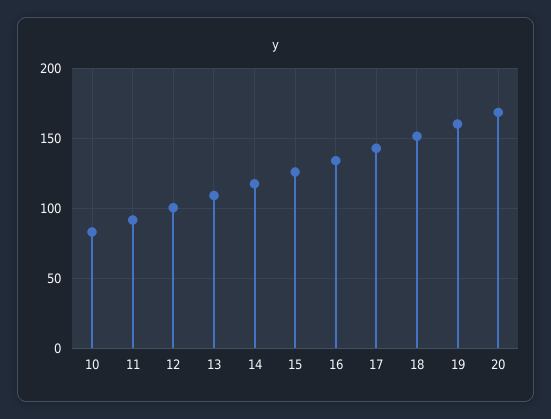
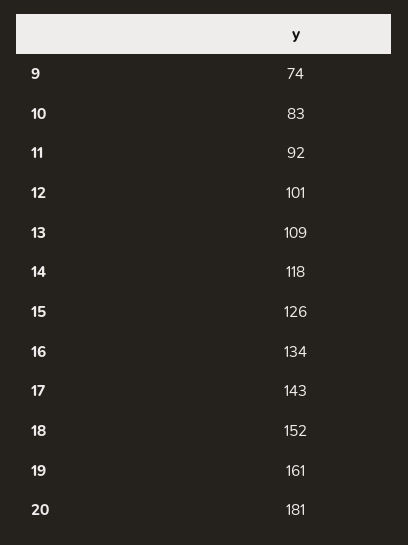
20: 170 -> 181
9: none -> 74

